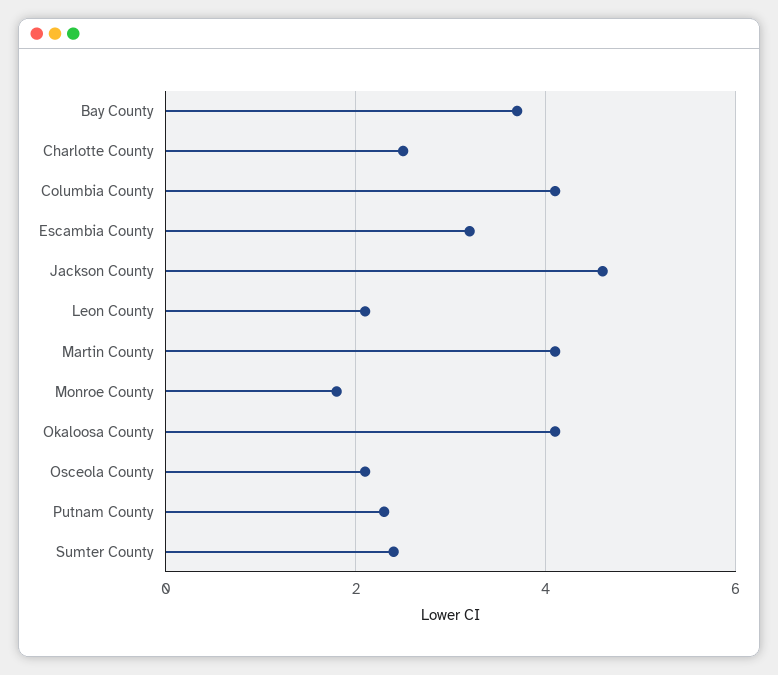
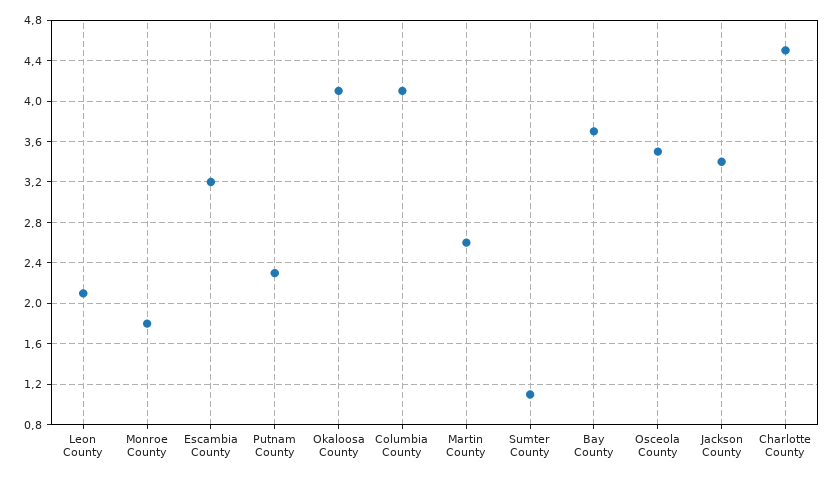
Charlotte County: 2.5 -> 4.5
Jackson County: 4.5 -> 3.4
Martin County: 4 -> 2.6
Osceola County: 2 -> 3.5
Sumter County: 2.5 -> 1.1

